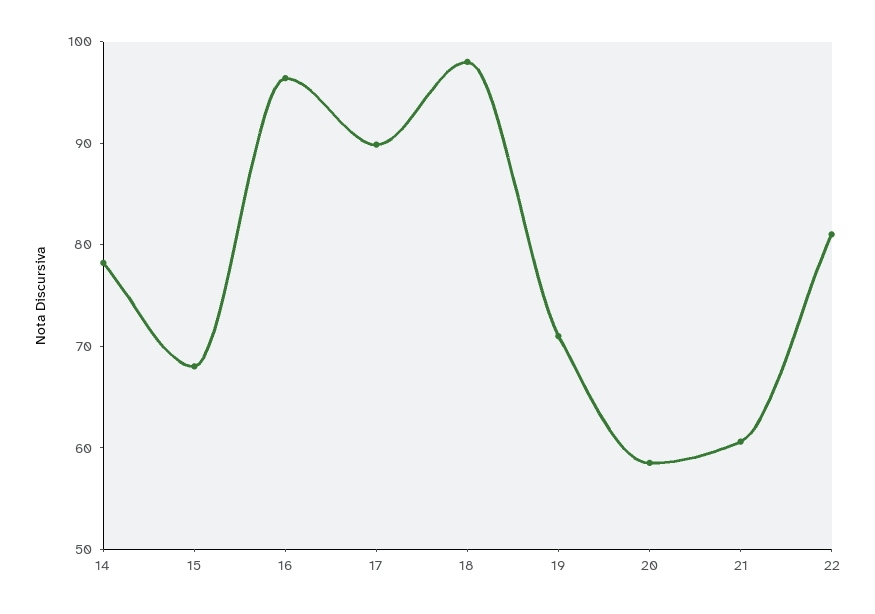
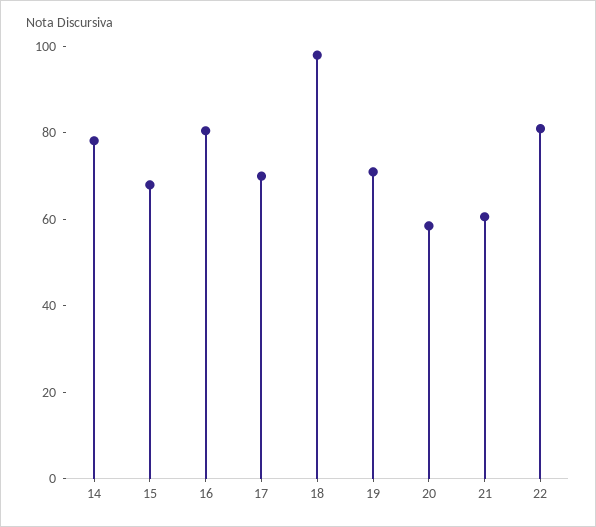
16: 96 -> 80
17: 90 -> 70

